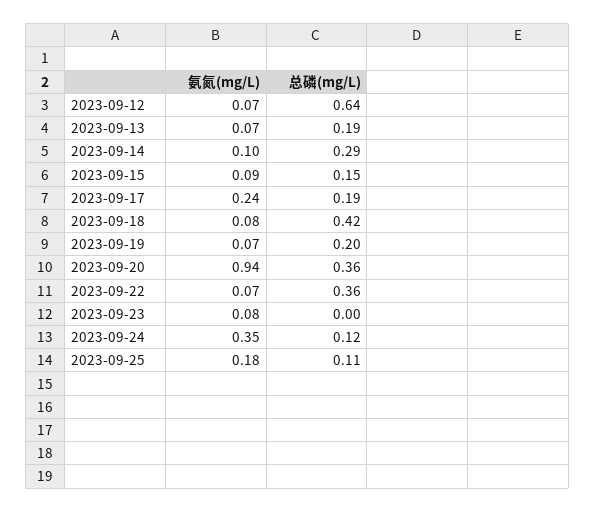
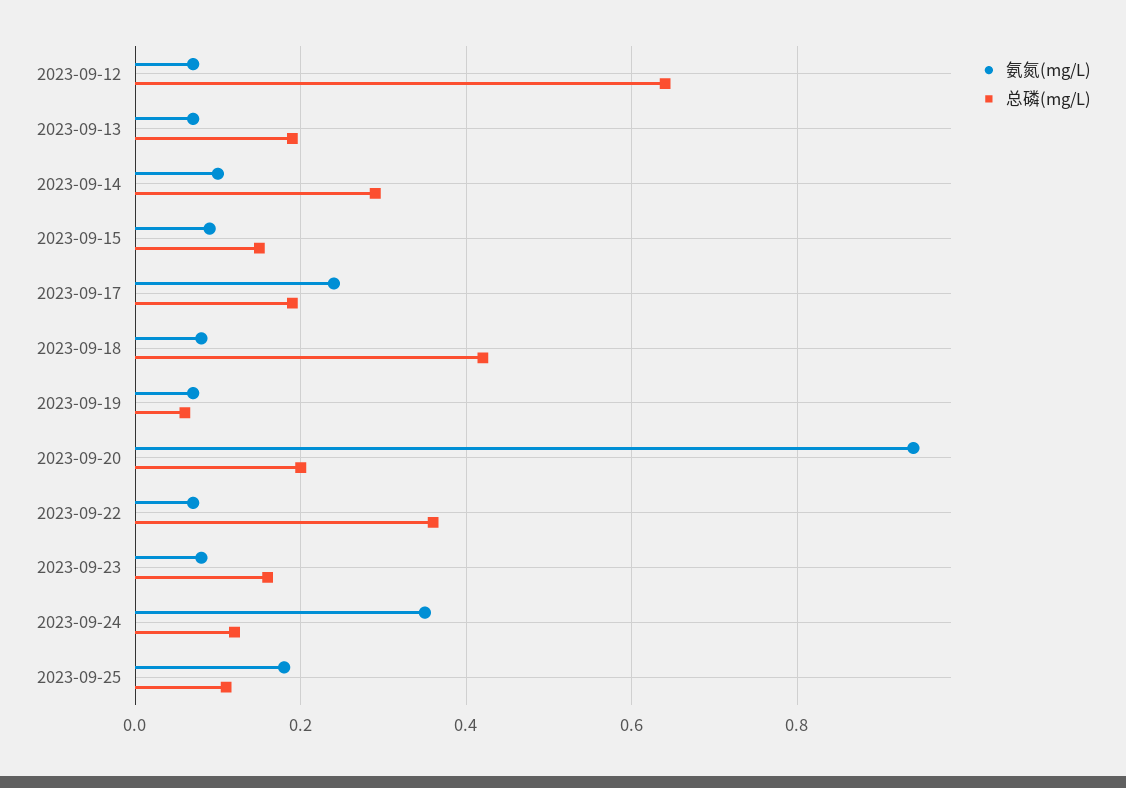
总磷(mg/L), 2023-09-19: 0.2 -> 0.05
总磷(mg/L), 2023-09-20: 0.36 -> 0.2
总磷(mg/L), 2023-09-23: 0 -> 0.15

